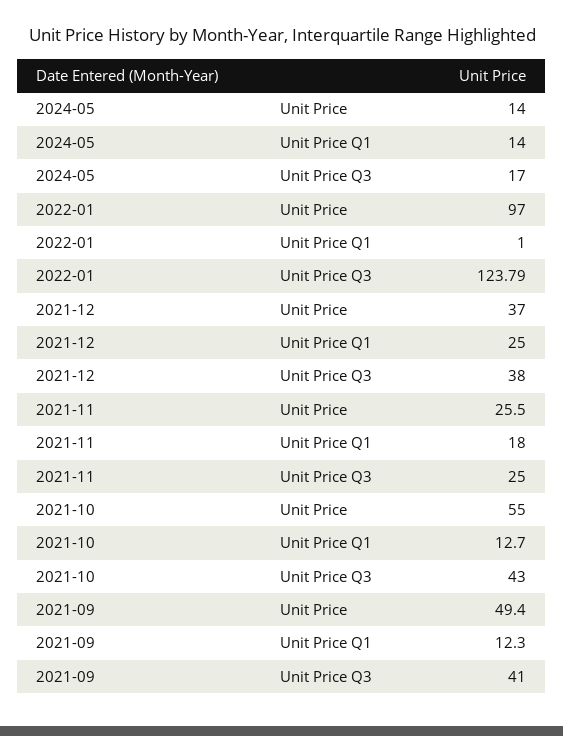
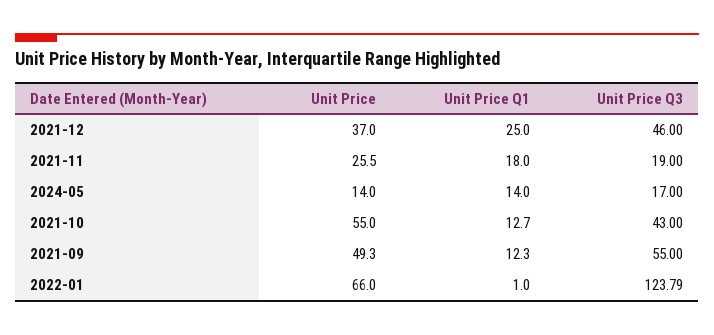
2022-01, Unit Price: 97 -> 66
2021-12, Unit Price Q3: 38 -> 46
2021-11, Unit Price Q3: 25 -> 19
2021-09, Unit Price: 49.4 -> 49.3
2021-09, Unit Price Q3: 41 -> 55

